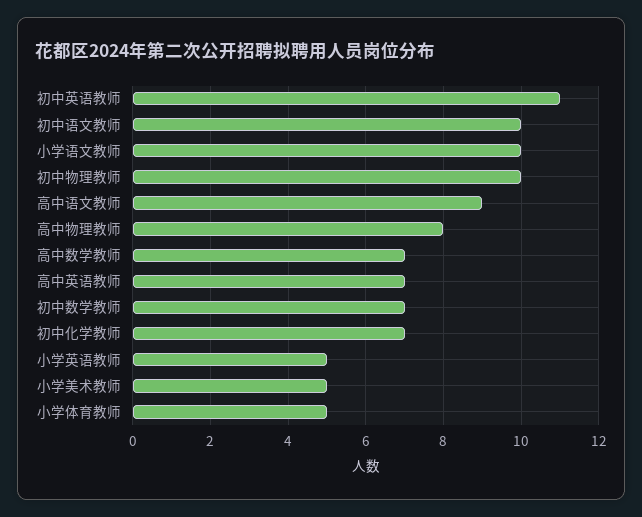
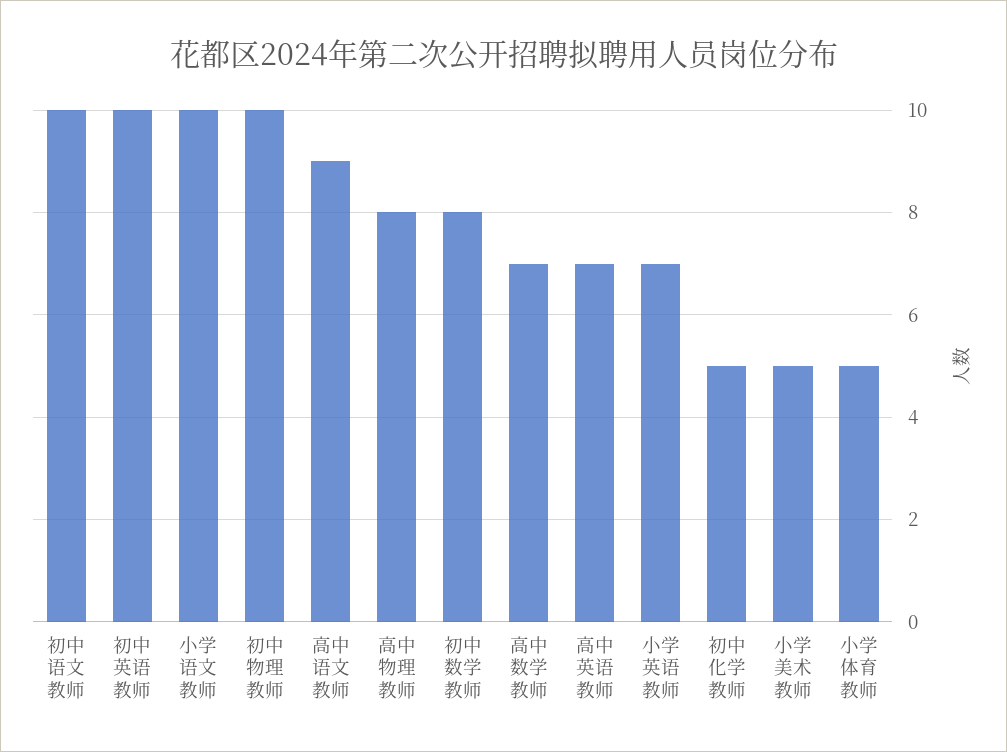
初中英语教师: 11 -> 10
初中数学教师: 7 -> 8
初中化学教师: 7 -> 5
小学英语教师: 5 -> 7

